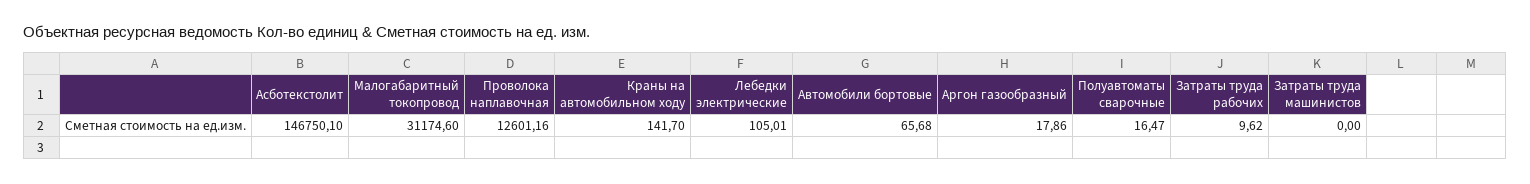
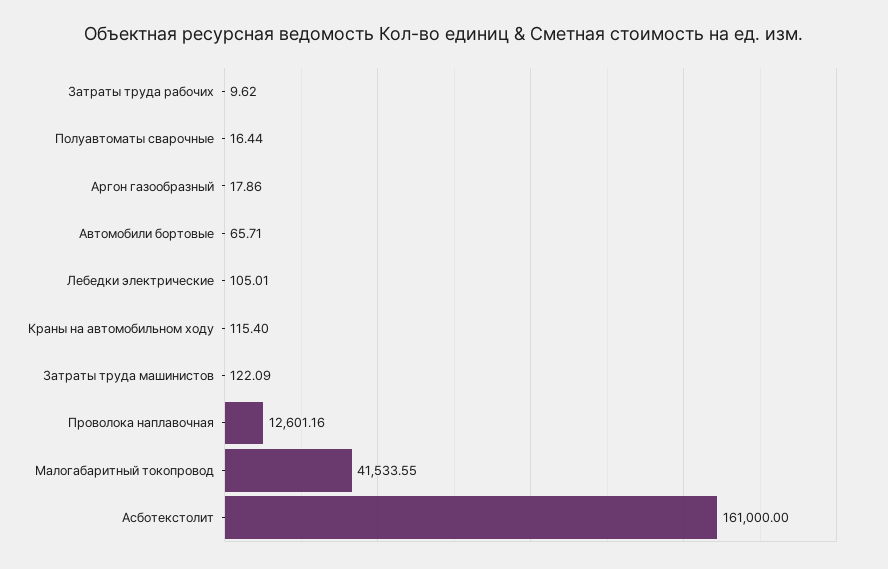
Асботекстолит: 146750.1 -> 161000
Малогабаритный токопровод: 31174.6 -> 41533.55
Краны на автомобильном ходу: 141.7 -> 115.4
Автомобили бортовые: 65.68 -> 65.71
Полуавтоматы сварочные: 16.47 -> 16.44
Затраты труда машинистов: 0 -> 122.09

